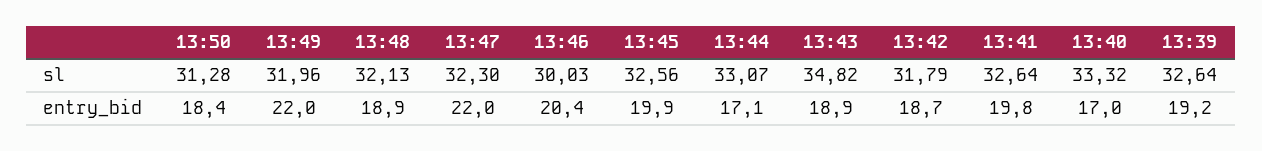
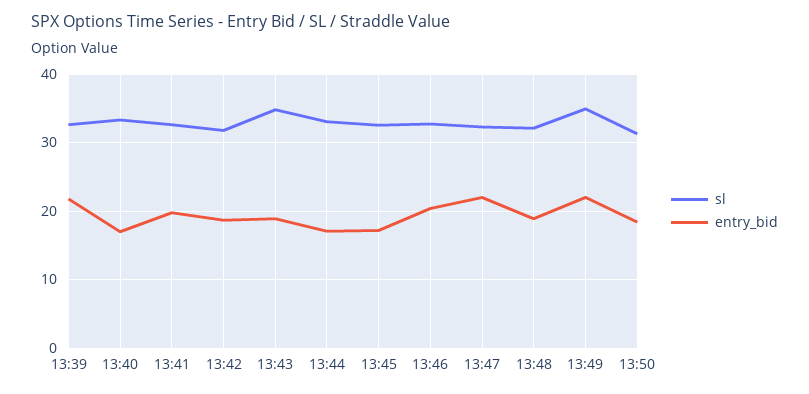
sl, 13:49: 31.96 -> 35
sl, 13:46: 30.03 -> 33
entry_bid, 13:45: 19.9 -> 17
entry_bid, 13:39: 19.2 -> 22

